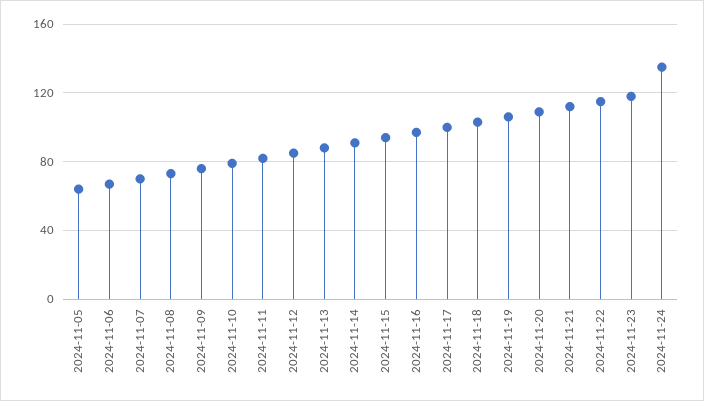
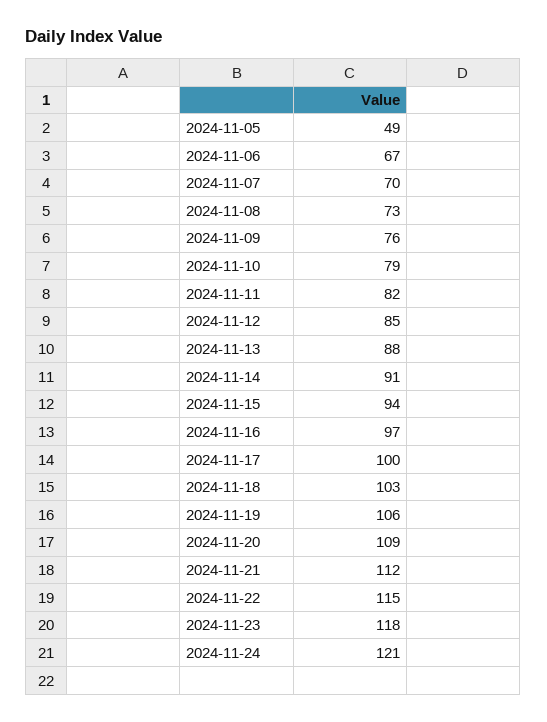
2024-11-05: 65 -> 49
2024-11-24: 135 -> 121

